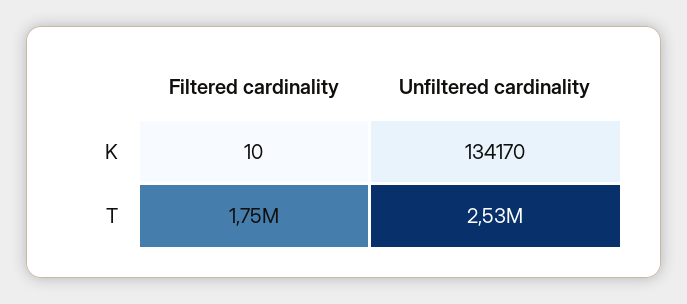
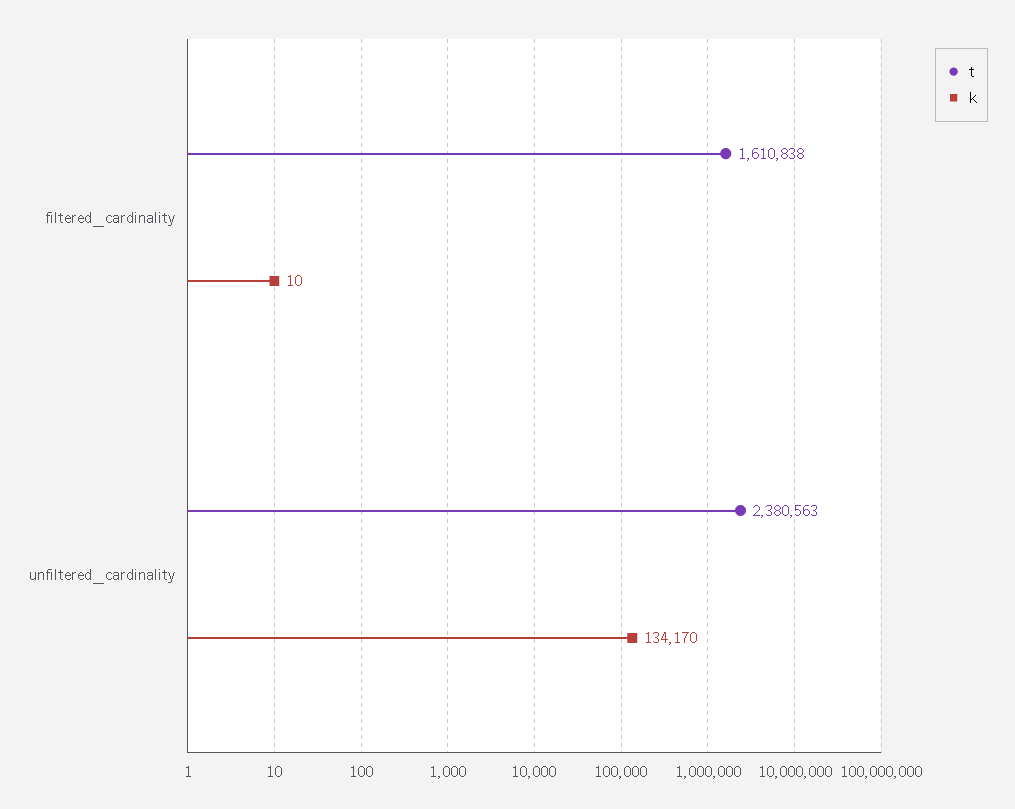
T, Filtered cardinality: 1750000 -> 1610838
T, Unfiltered cardinality: 2530000 -> 2380563

